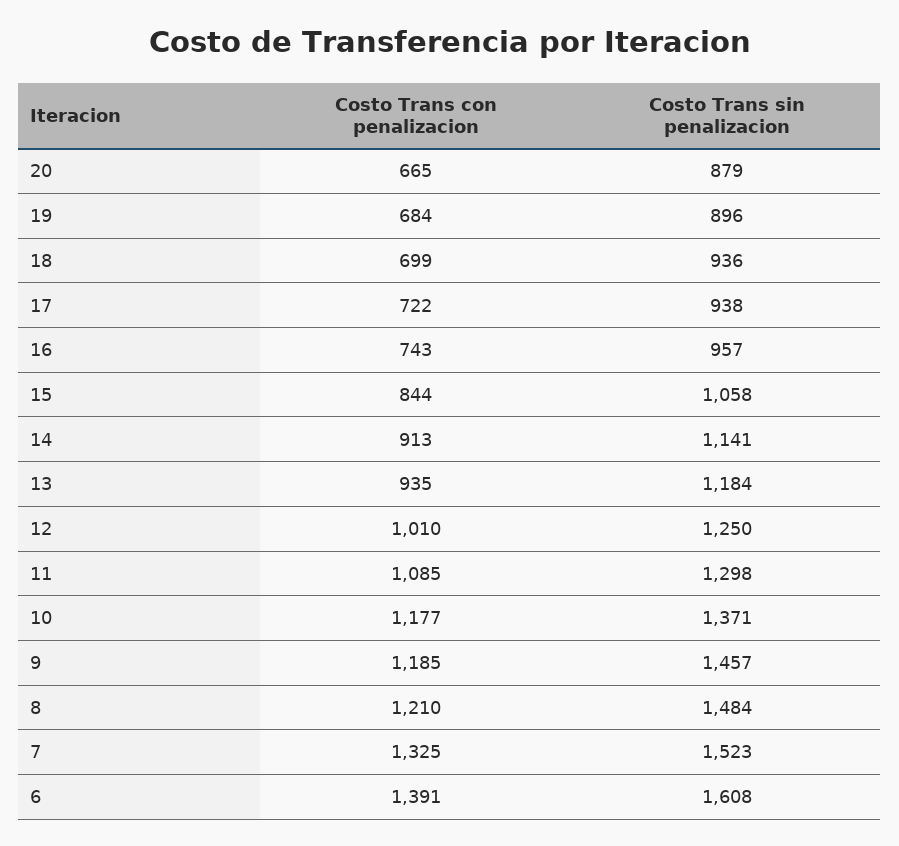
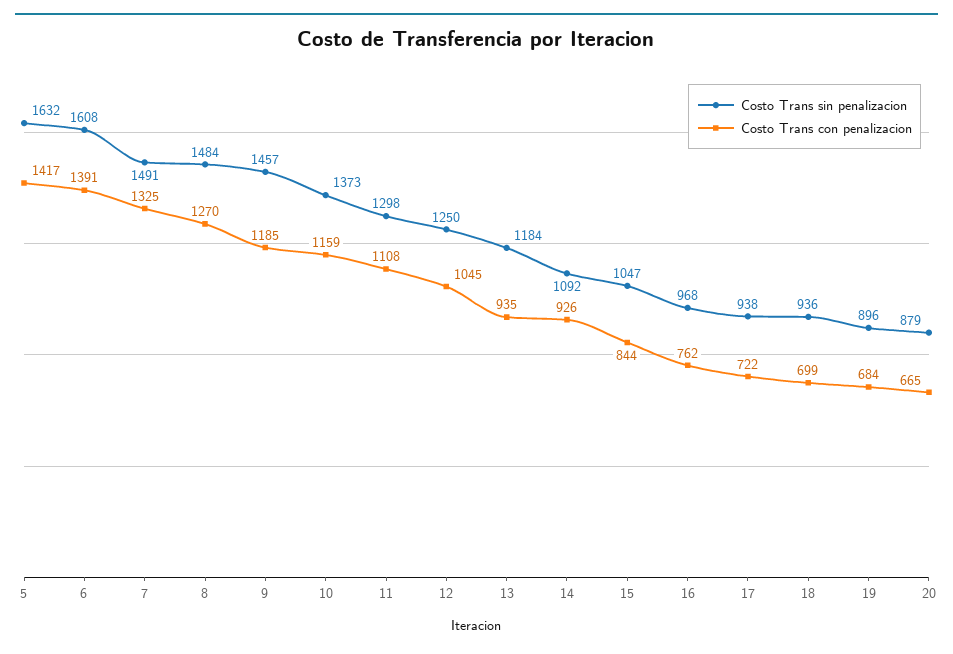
Costo Trans con penalizacion, 16: 743 -> 762
Costo Trans sin penalizacion, 16: 957 -> 968
Costo Trans sin penalizacion, 15: 1058 -> 1047
Costo Trans con penalizacion, 14: 913 -> 926
Costo Trans sin penalizacion, 14: 1141 -> 1092
Costo Trans con penalizacion, 12: 1010 -> 1045
Costo Trans con penalizacion, 11: 1085 -> 1108
Costo Trans con penalizacion, 10: 1177 -> 1159
Costo Trans sin penalizacion, 10: 1371 -> 1373
Costo Trans con penalizacion, 8: 1210 -> 1270
Costo Trans sin penalizacion, 7: 1523 -> 1491
Costo Trans sin penalizacion, 5: none -> 1632
Costo Trans con penalizacion, 5: none -> 1417

